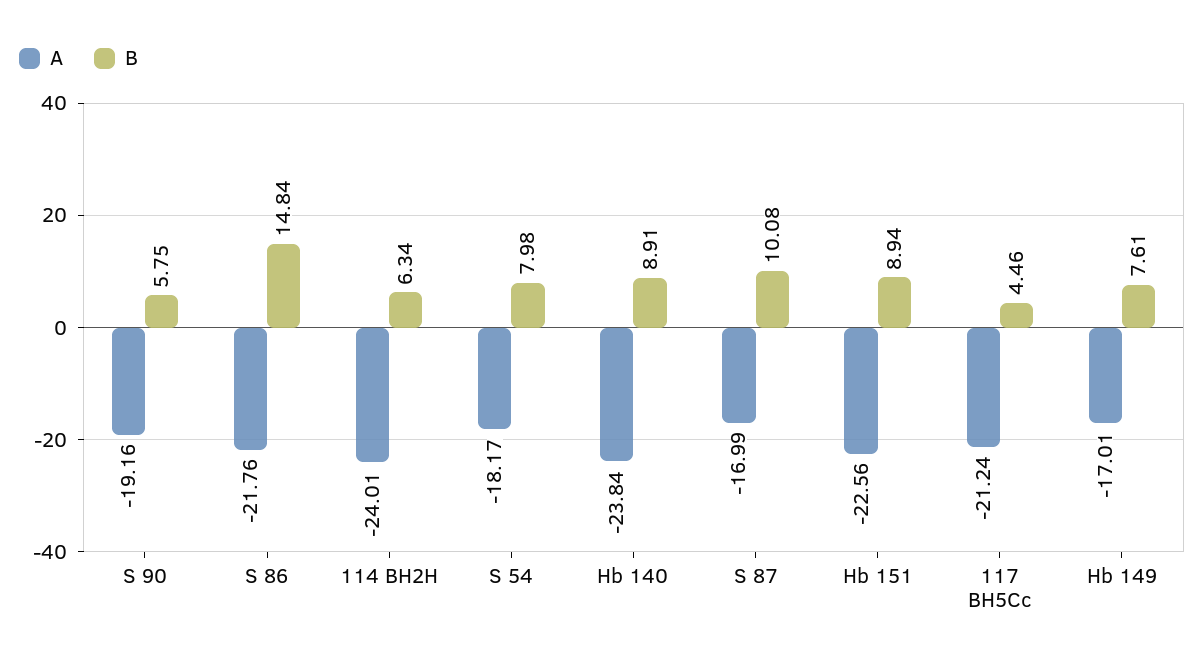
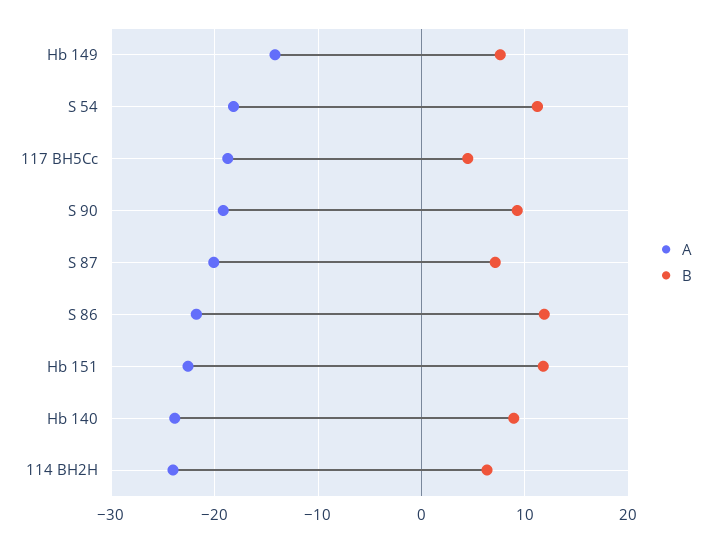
B, S 90: 5.75 -> 9
B, S 86: 14.84 -> 12
B, S 54: 7.98 -> 11
A, S 87: -16.99 -> -20
B, S 87: 10.08 -> 7
B, Hb 151: 8.94 -> 12
A, 117 BH5Cc: -21.24 -> -19
A, Hb 149: -17.01 -> -14

